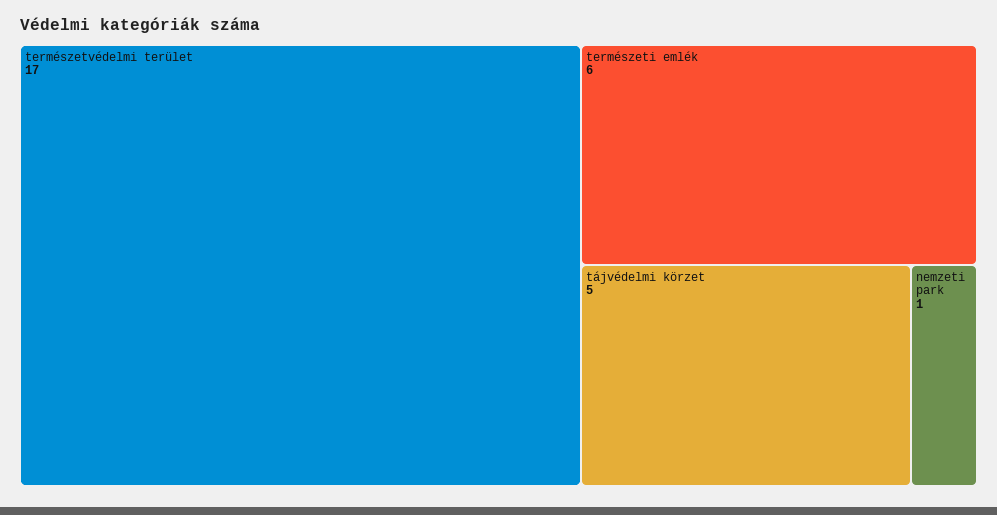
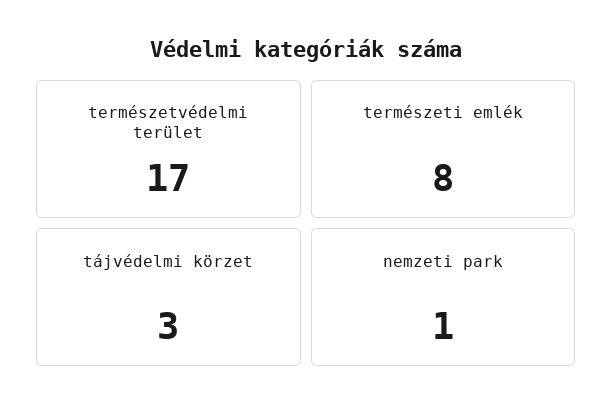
természeti emlék: 6 -> 8
tájvédelmi körzet: 5 -> 3

